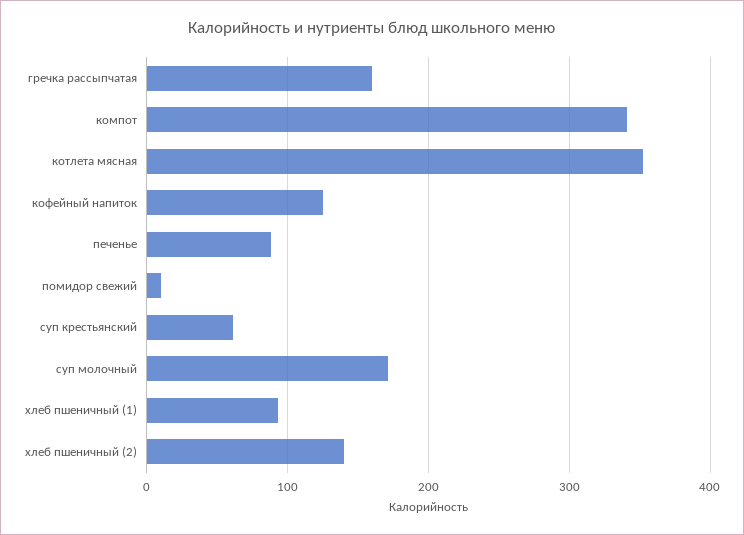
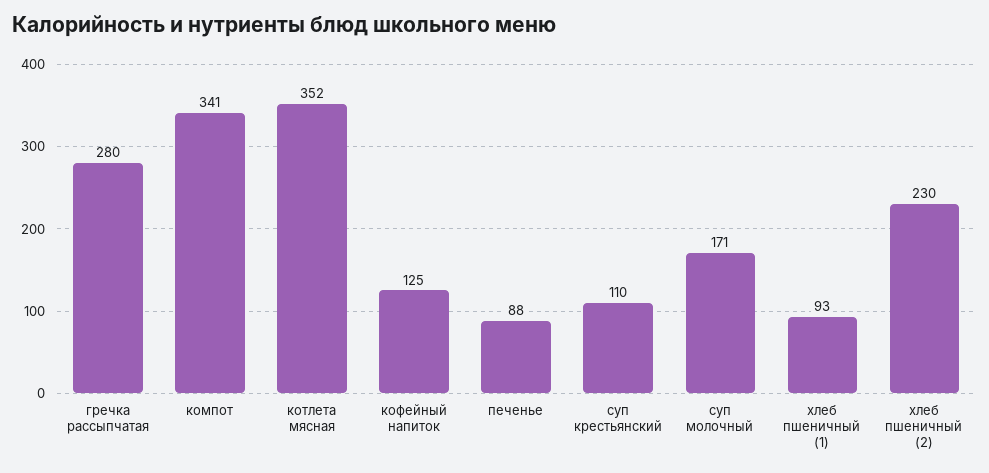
гречка рассыпчатая: 160 -> 280
помидор свежий: 10 -> none
суп крестьянский: 60 -> 110
хлеб пшеничный (2): 140 -> 230

